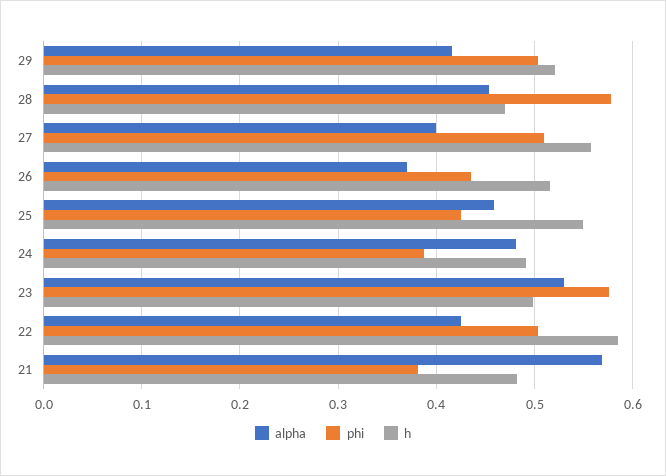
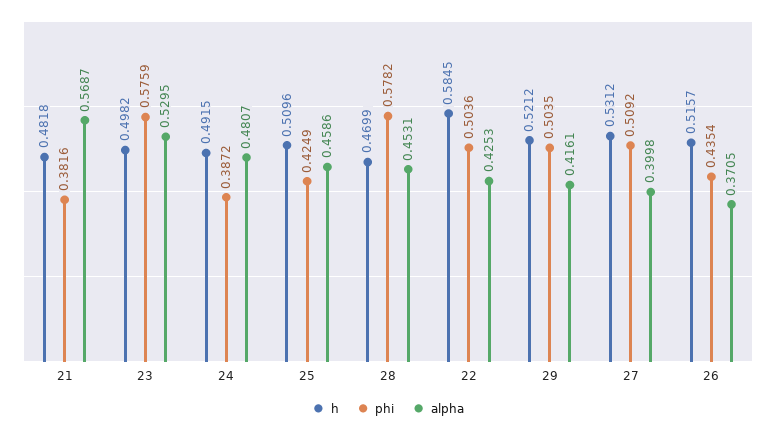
h, 27: 0.56 -> 0.5312
h, 25: 0.55 -> 0.5096

